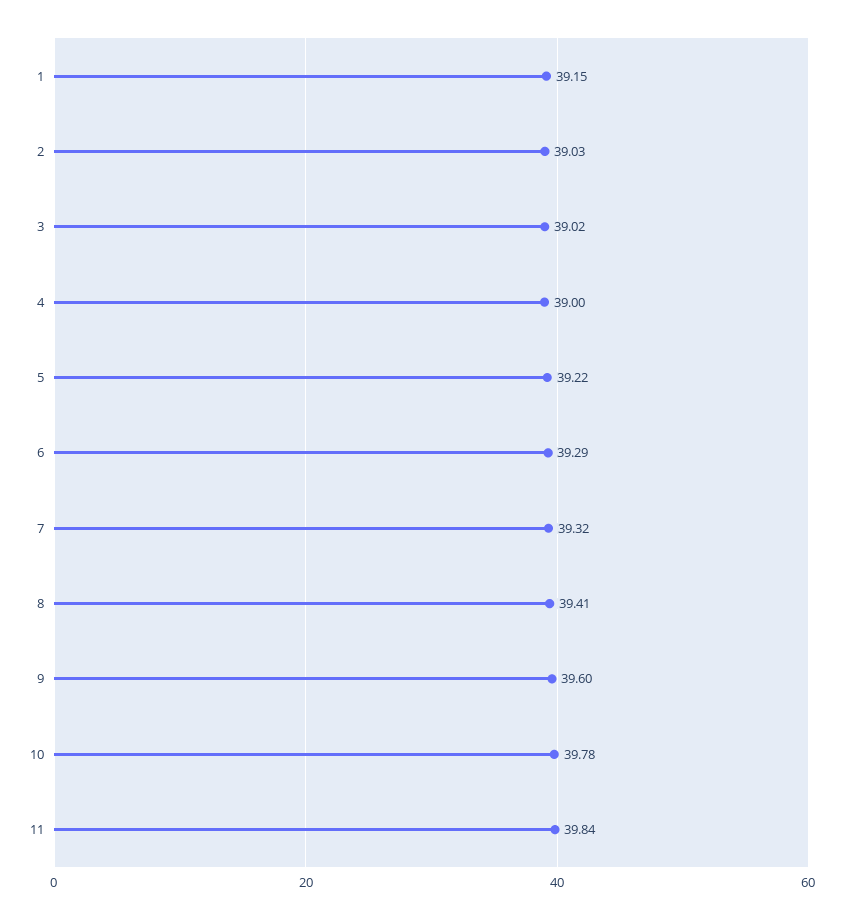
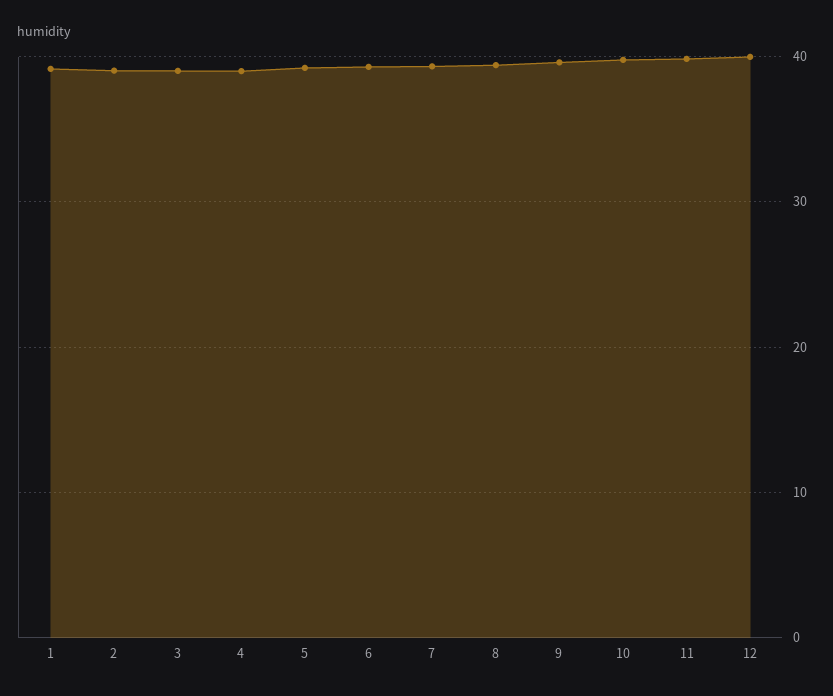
12: none -> 40

